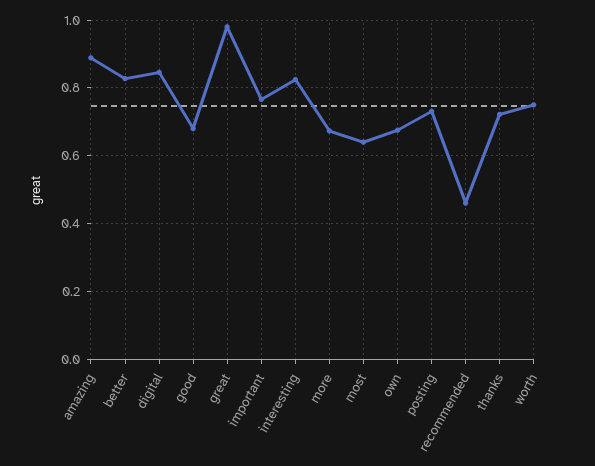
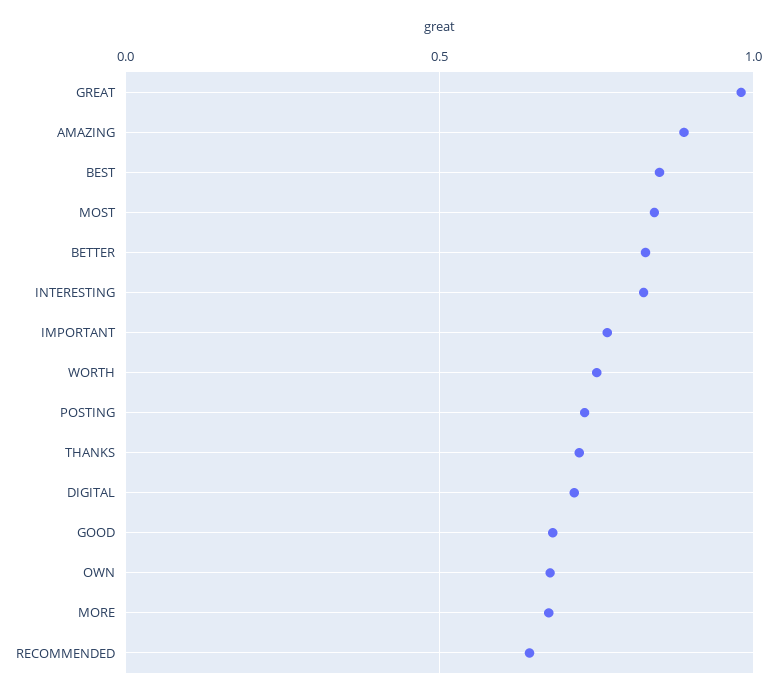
digital: 0.84 -> 0.7
most: 0.64 -> 0.85
recommended: 0.46 -> 0.65
BEST: none -> 0.85

